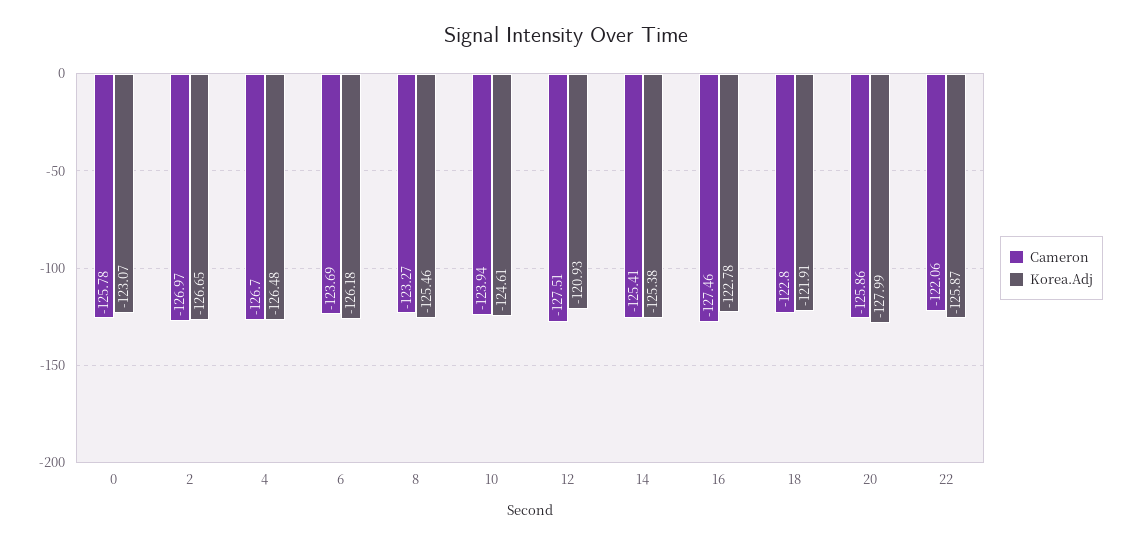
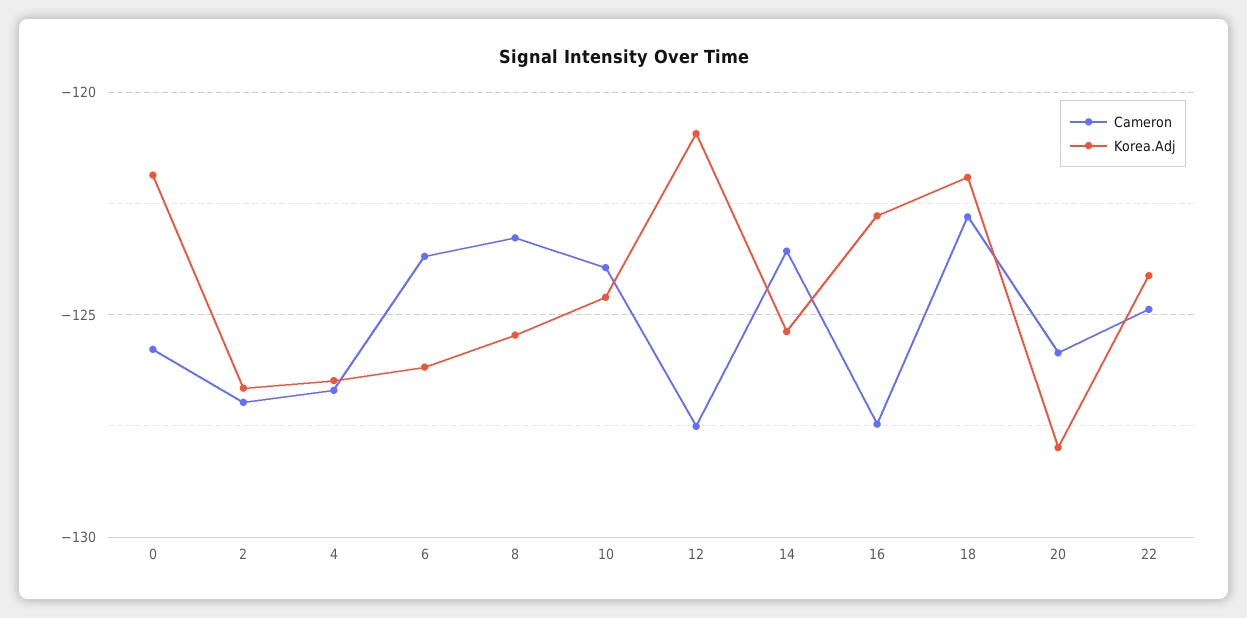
Korea.Adj, 0: -123.07 -> -122
Cameron, 14: -125.41 -> -123.5
Cameron, 22: -122.06 -> -125
Korea.Adj, 22: -125.87 -> -124

